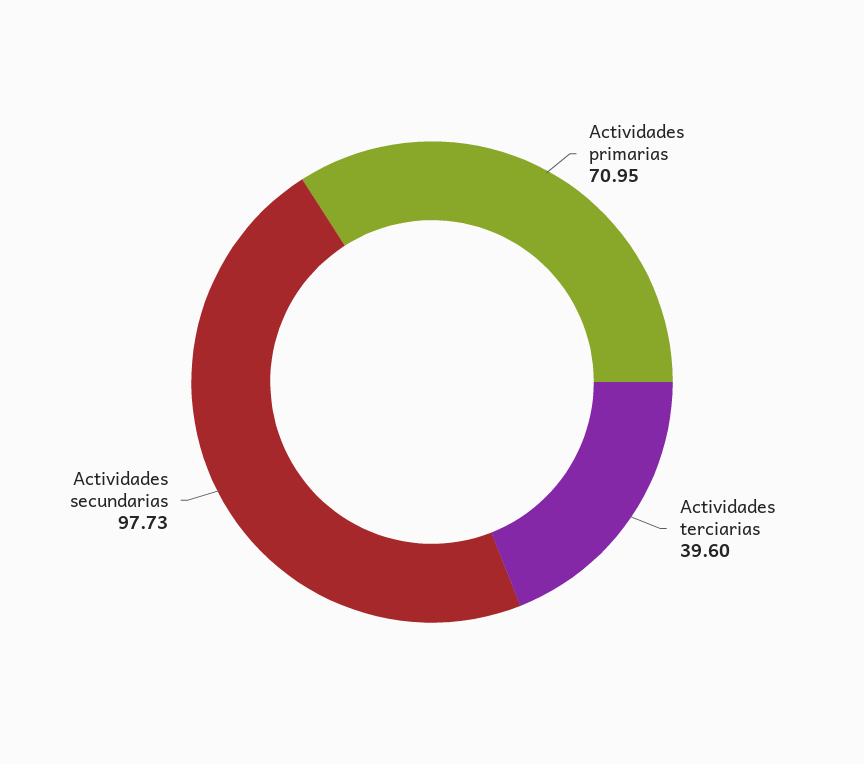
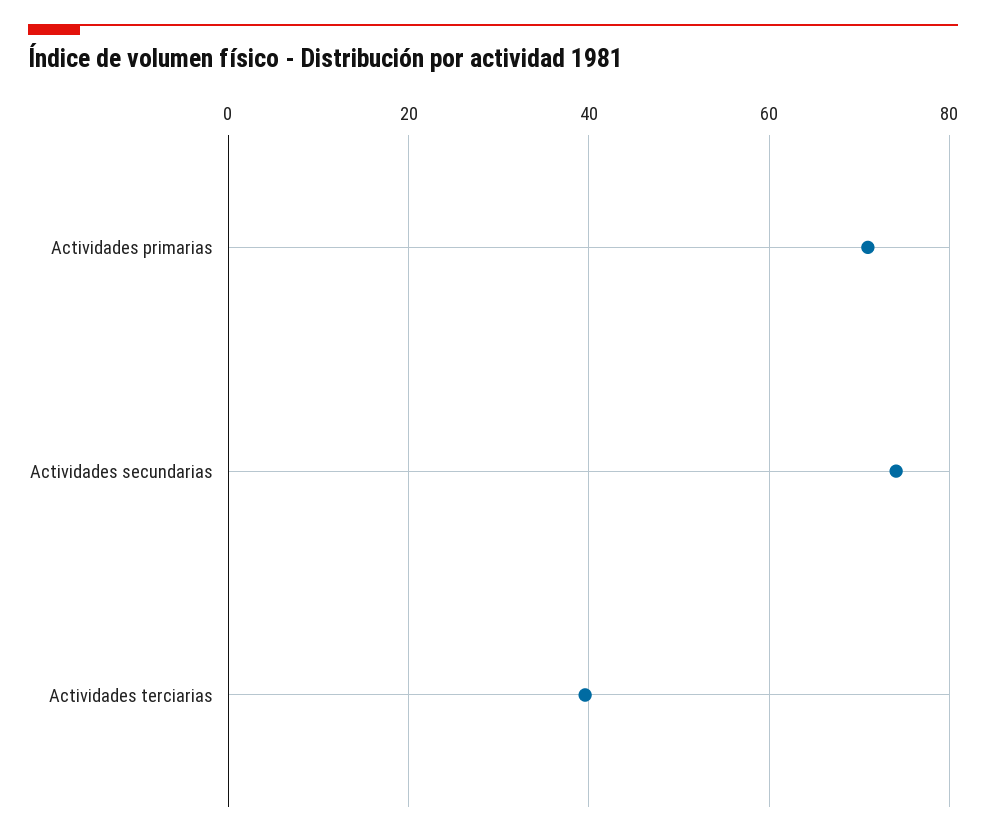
Actividades secundarias: 97.73 -> 74

